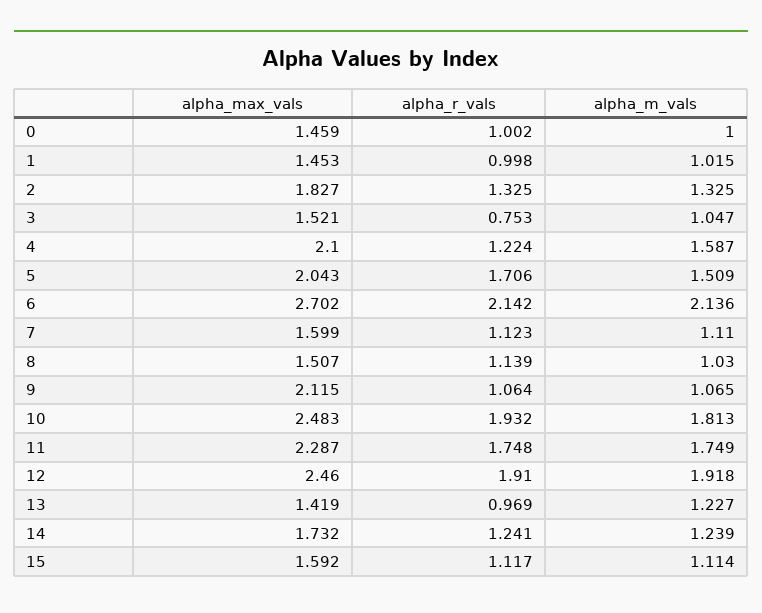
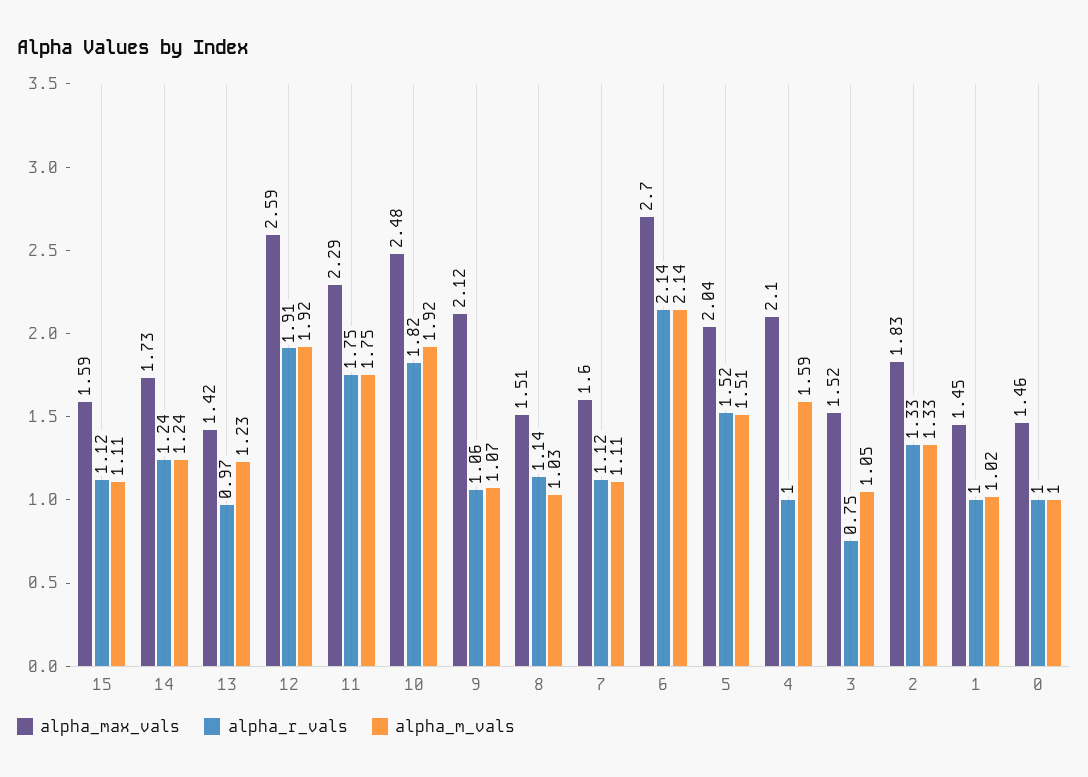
alpha_r_vals, 4: 1.224 -> 1
alpha_r_vals, 5: 1.706 -> 1.52
alpha_r_vals, 10: 1.932 -> 1.82
alpha_m_vals, 10: 1.813 -> 1.92
alpha_max_vals, 12: 2.46 -> 2.59

